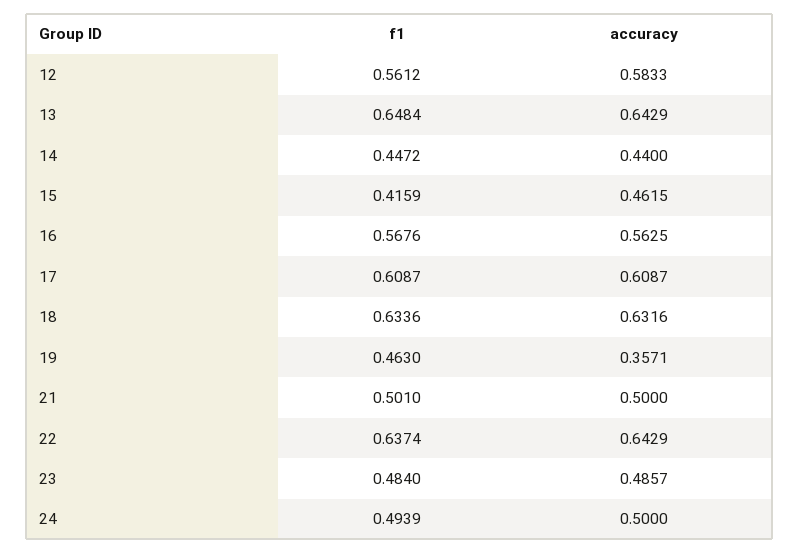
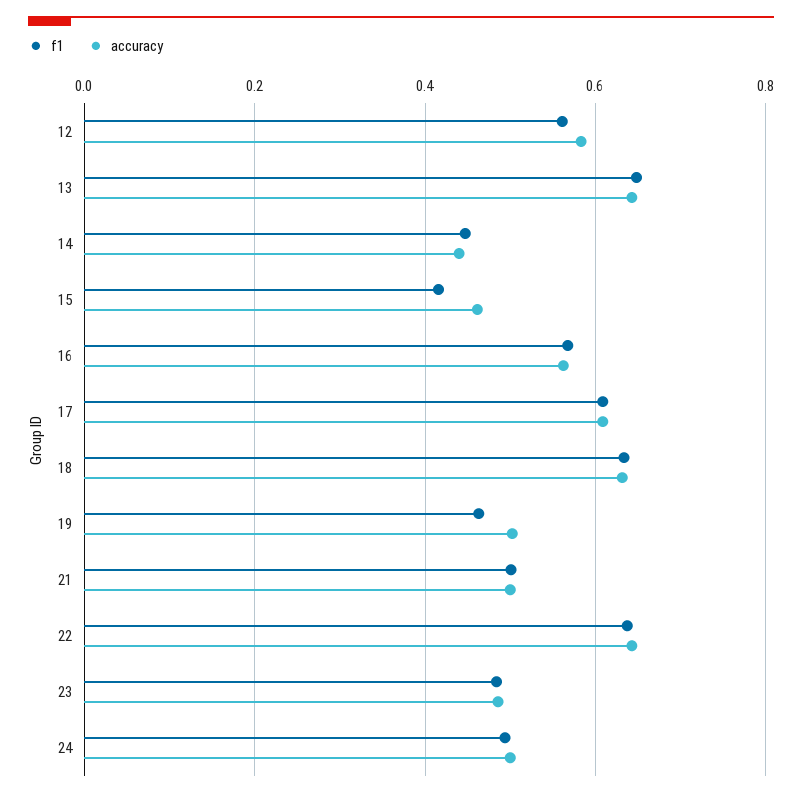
accuracy, 19: 0.3571 -> 0.5

